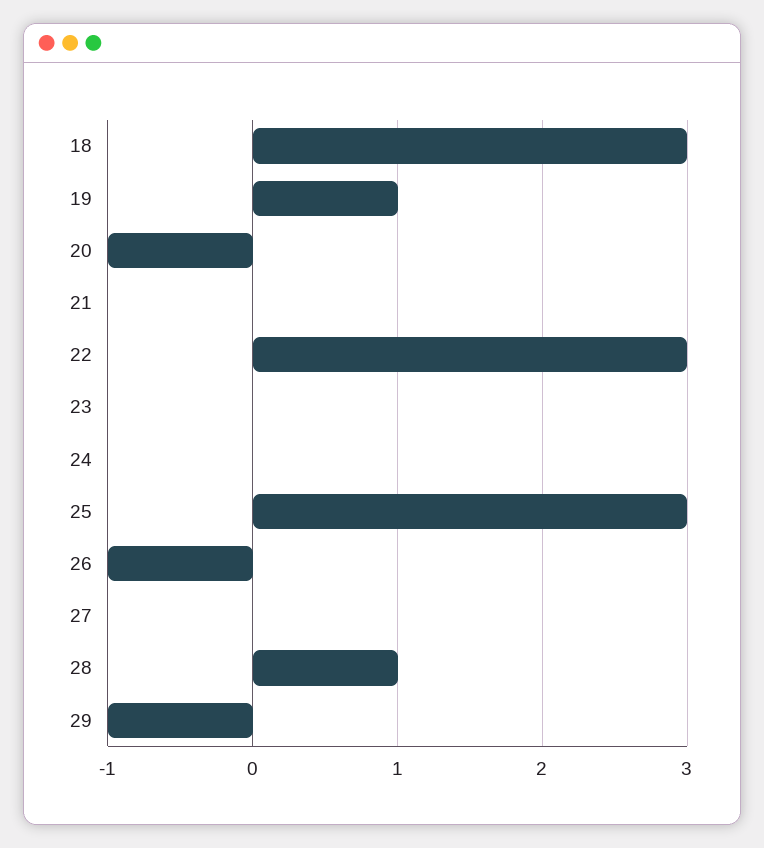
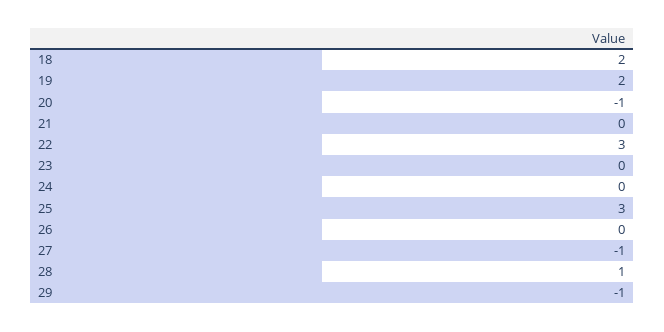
18: 3 -> 2
19: 1 -> 2
26: -1 -> 0
27: 0 -> -1

